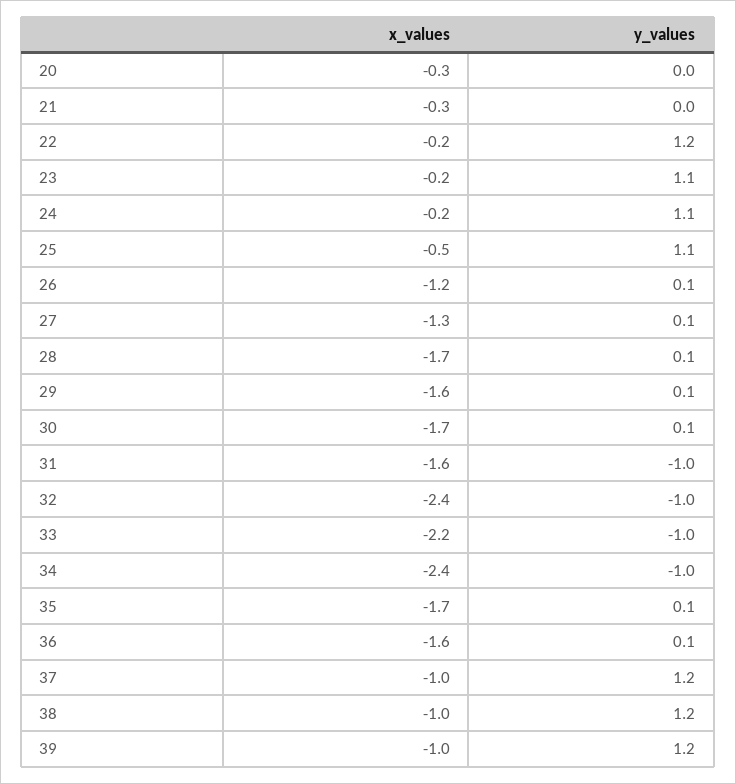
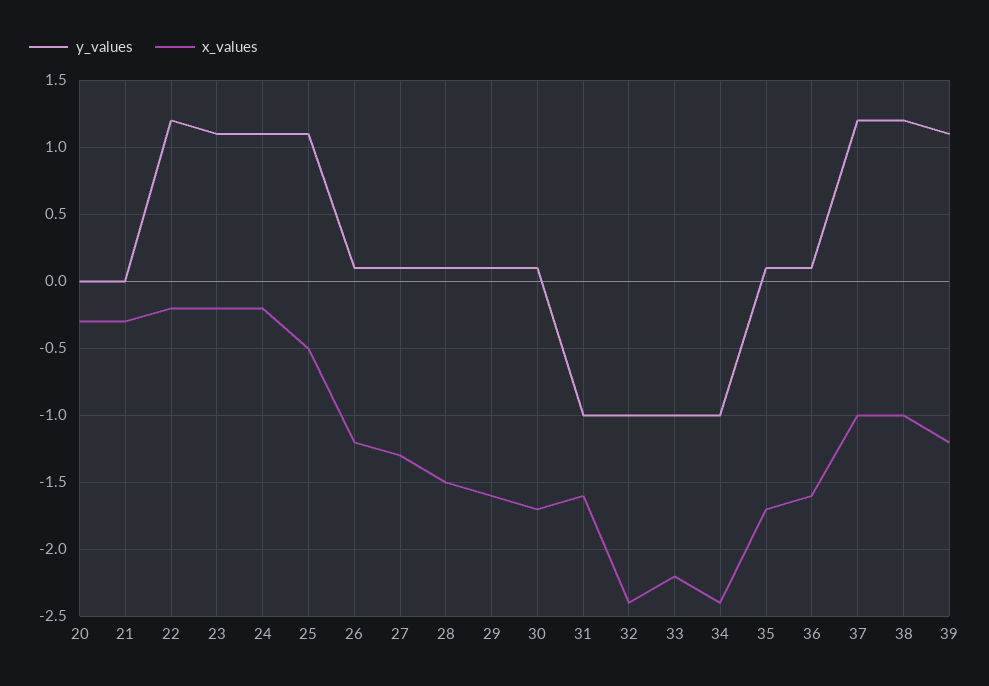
x_values, 28: -1.7 -> -1.5
x_values, 39: -1 -> -1.2
y_values, 39: 1.2 -> 1.1

